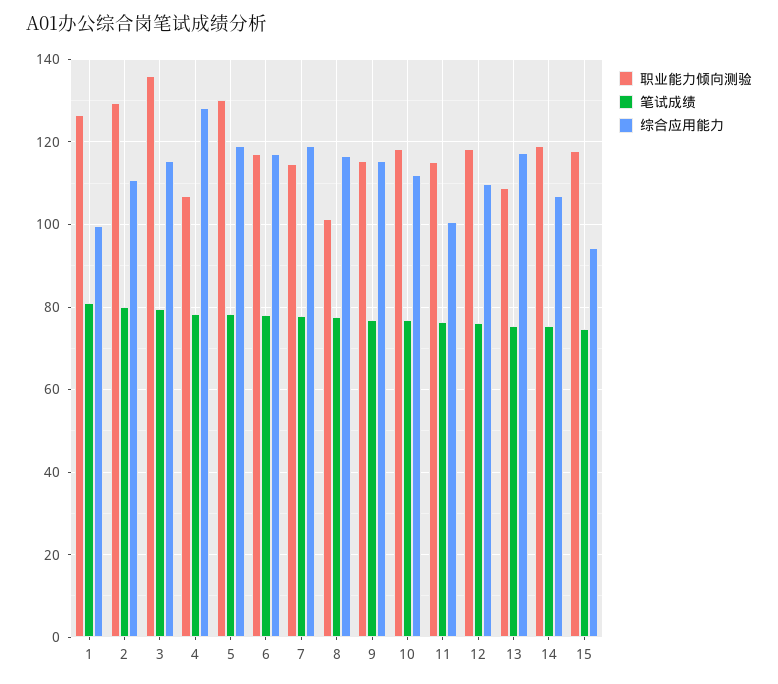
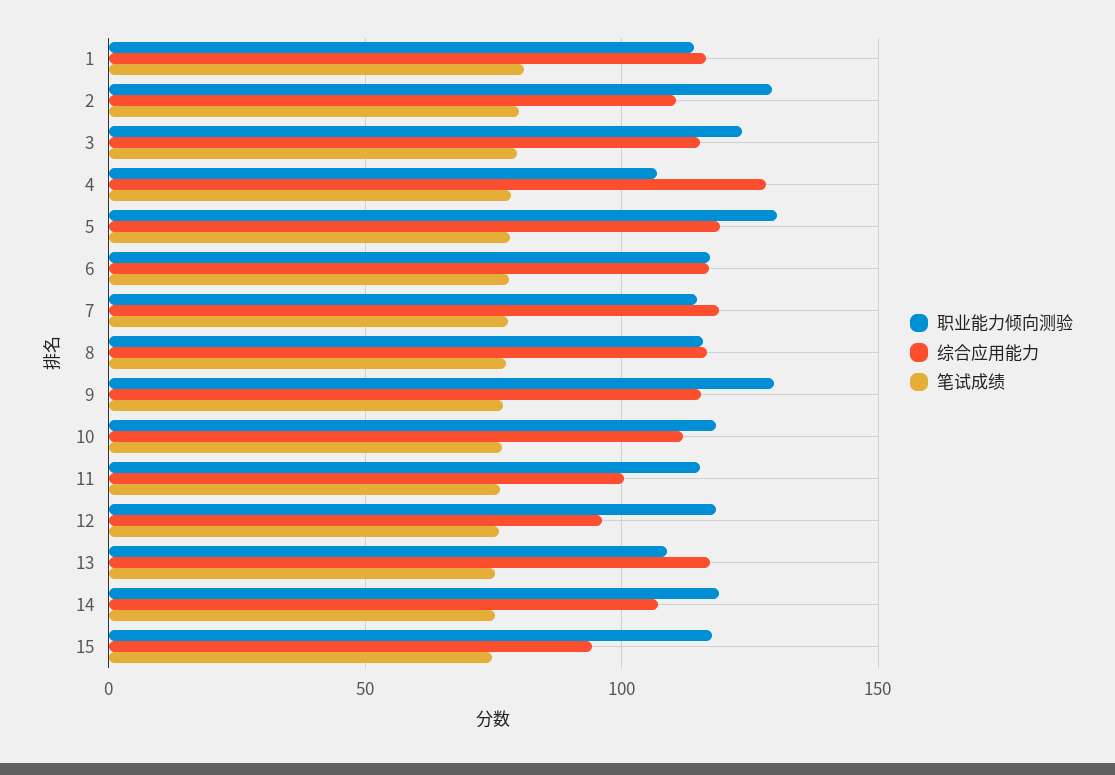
职业能力倾向测验, 1: 126 -> 115
综合应用能力, 1: 100 -> 115
职业能力倾向测验, 3: 136 -> 125
职业能力倾向测验, 8: 102 -> 115
职业能力倾向测验, 9: 116 -> 130
综合应用能力, 12: 110 -> 95

